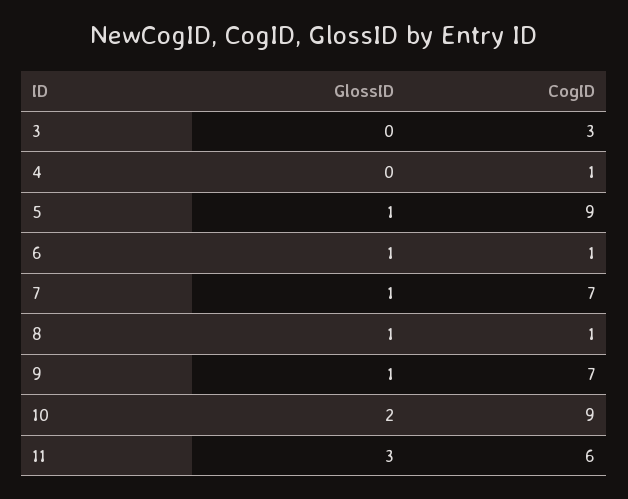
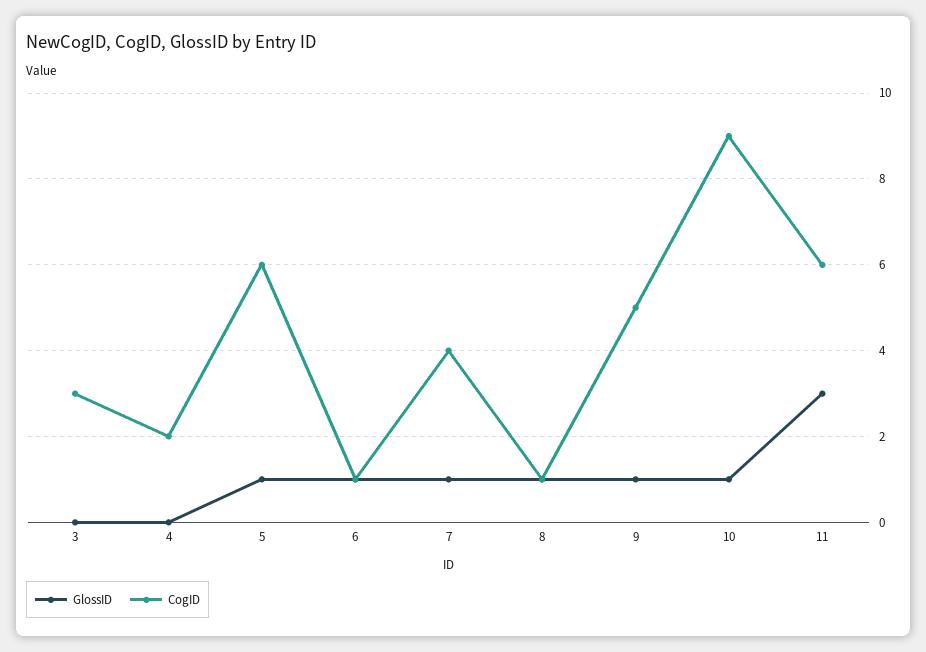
CogID, 4: 1 -> 2
CogID, 5: 9 -> 6
CogID, 7: 7 -> 4
CogID, 9: 7 -> 5
GlossID, 10: 2 -> 1

